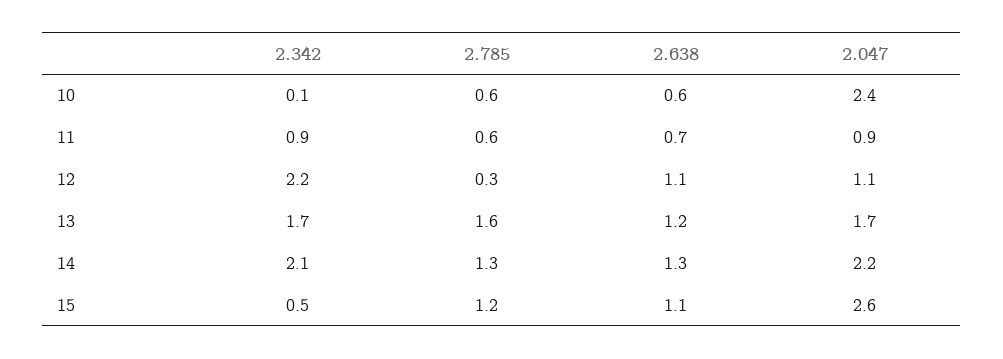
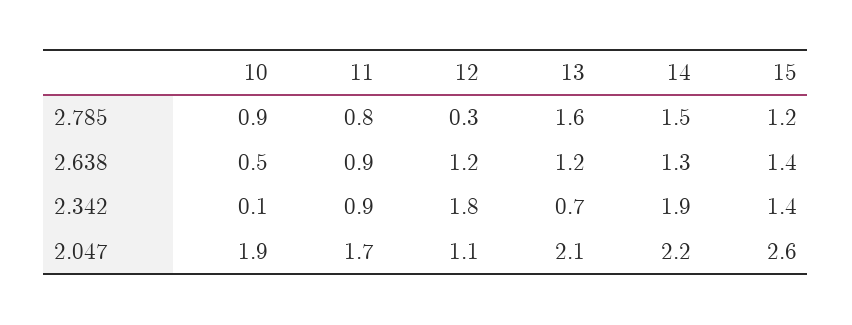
2.785, 10: 0.6 -> 0.9
2.638, 10: 0.6 -> 0.5
2.047, 10: 2.4 -> 1.9
2.785, 11: 0.6 -> 0.8
2.638, 11: 0.7 -> 0.9
2.047, 11: 0.9 -> 1.7
2.342, 12: 2.2 -> 1.8
2.638, 12: 1.1 -> 1.2
2.342, 13: 1.7 -> 0.7
2.047, 13: 1.7 -> 2.1
2.342, 14: 2.1 -> 1.9
2.785, 14: 1.3 -> 1.5
2.342, 15: 0.5 -> 1.4
2.638, 15: 1.1 -> 1.4

